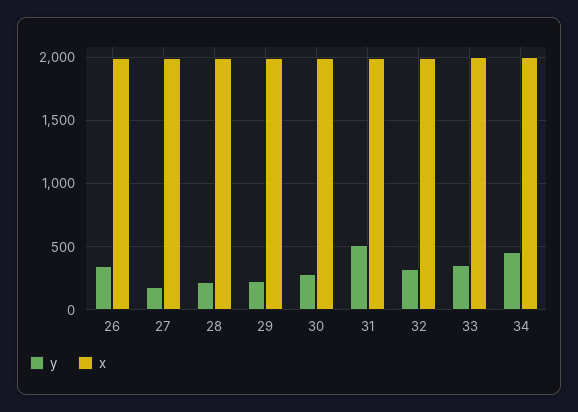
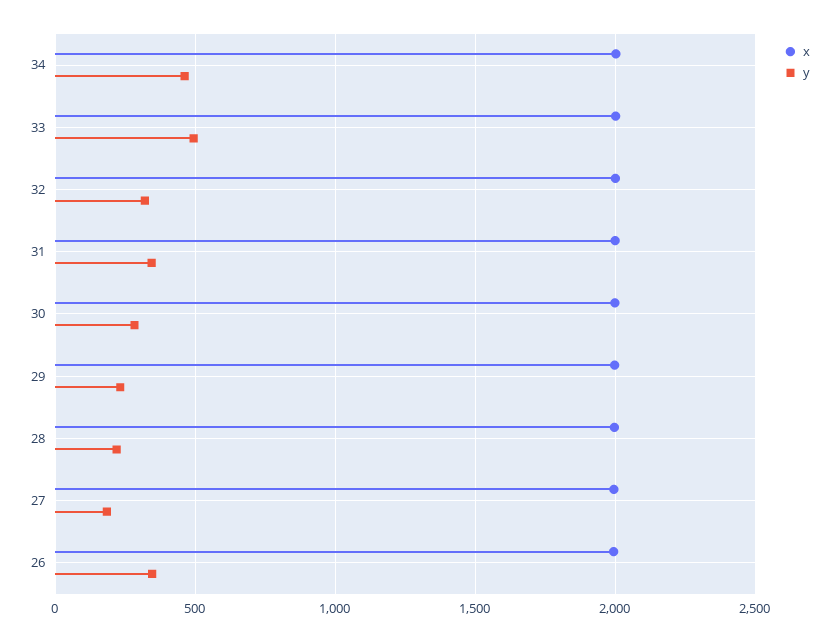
y, 31: 500 -> 350
y, 33: 350 -> 500

